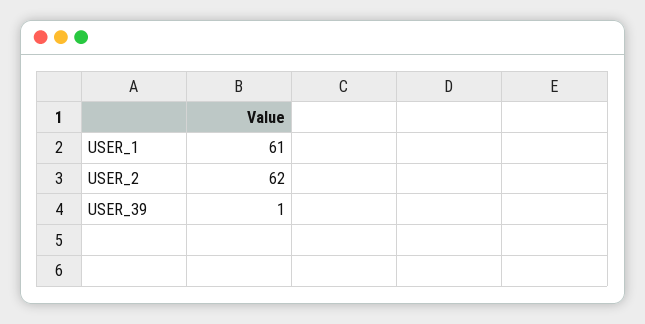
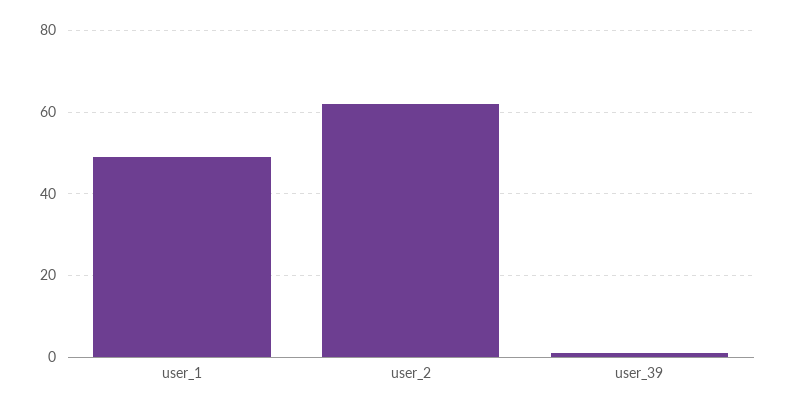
USER_1: 61 -> 50

